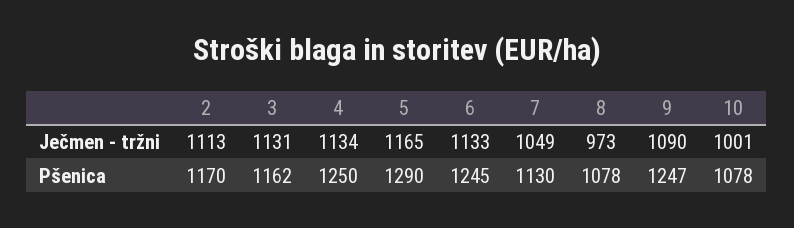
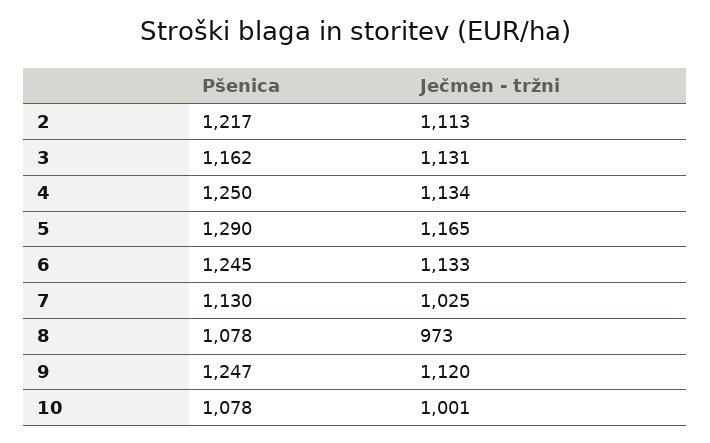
7, Ječmen - tržni: 1049 -> 1025
9, Ječmen - tržni: 1090 -> 1120
2, Pšenica: 1170 -> 1217

